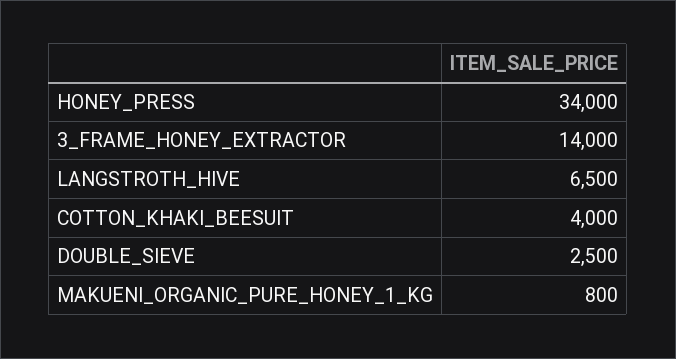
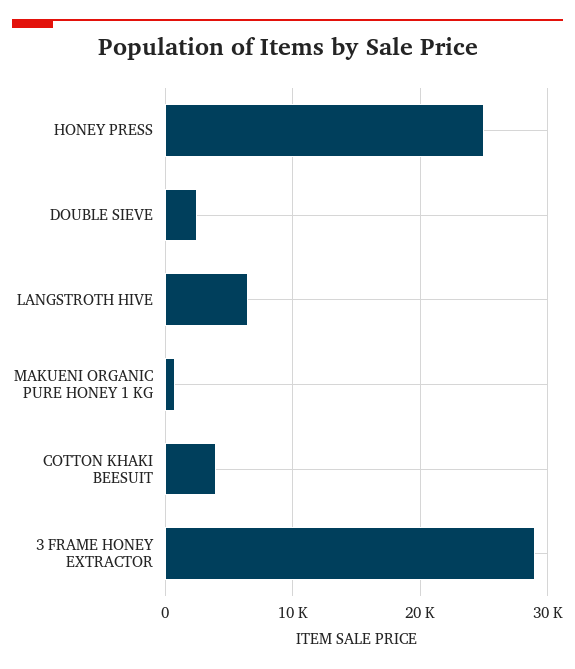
HONEY_PRESS: 34000 -> 25000
3_FRAME_HONEY_EXTRACTOR: 14000 -> 29000

